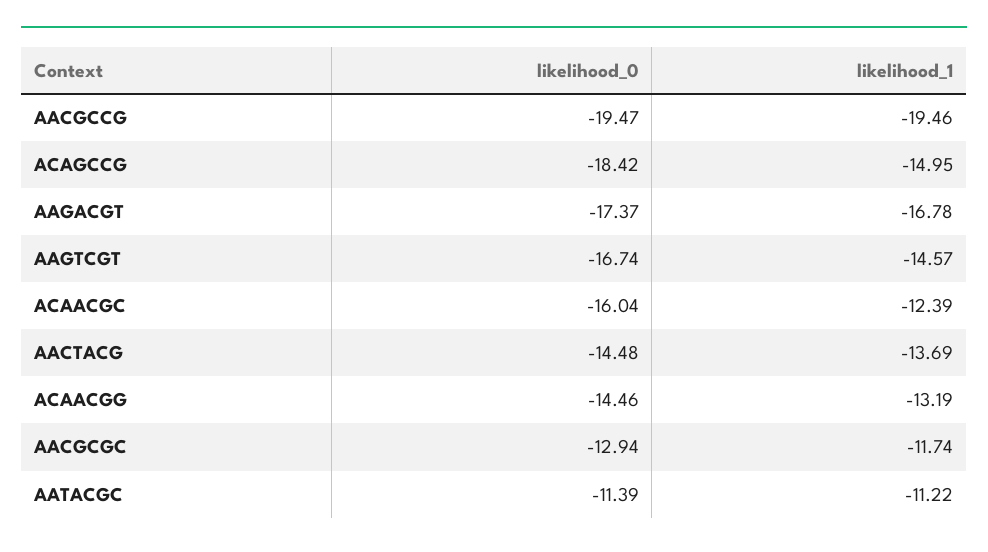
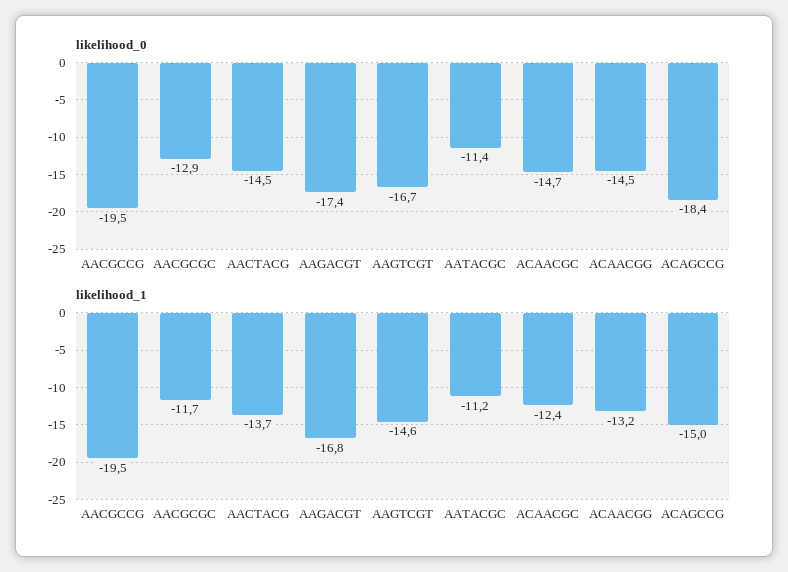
likelihood_0, ACAACGC: -16.04 -> -14.7

